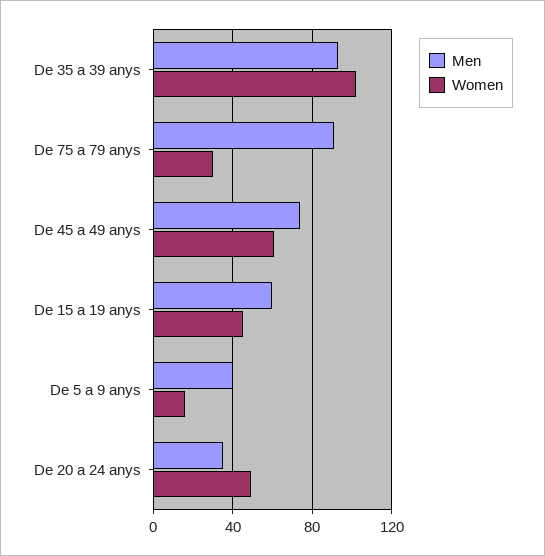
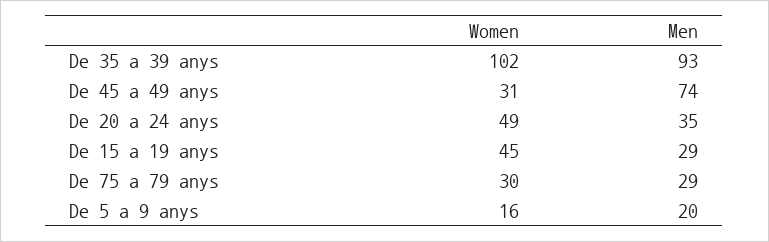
Men, De 75 a 79 anys: 90 -> 29
Women, De 45 a 49 anys: 60 -> 31
Men, De 15 a 19 anys: 60 -> 29
Men, De 5 a 9 anys: 40 -> 20

